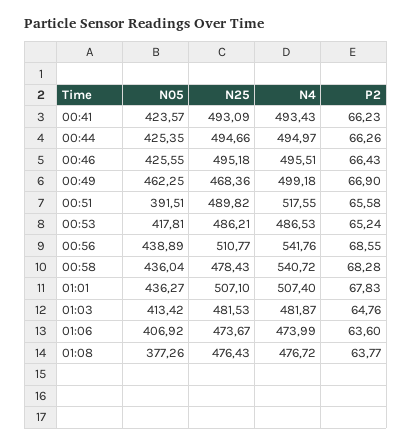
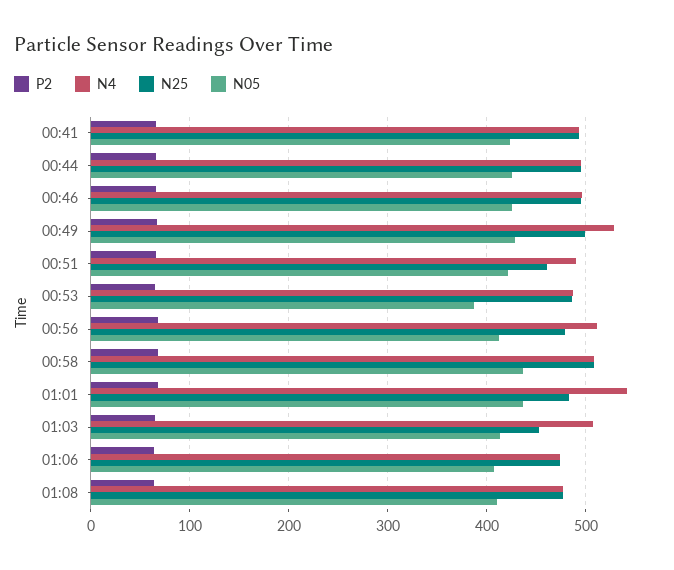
N05, 00:49: 462.25 -> 430
N25, 00:49: 468.36 -> 500
N4, 00:49: 499.18 -> 530
N05, 00:51: 391.51 -> 420
N25, 00:51: 489.82 -> 460
N4, 00:51: 517.55 -> 490
N05, 00:53: 417.81 -> 390
N05, 00:56: 438.89 -> 410
N25, 00:56: 510.77 -> 480
N4, 00:56: 541.76 -> 510
N25, 00:58: 478.43 -> 510
N4, 00:58: 540.72 -> 510
N25, 01:01: 507.1 -> 480
N4, 01:01: 507.4 -> 540
N25, 01:03: 481.53 -> 450
N4, 01:03: 481.87 -> 510
N05, 01:08: 377.26 -> 410

